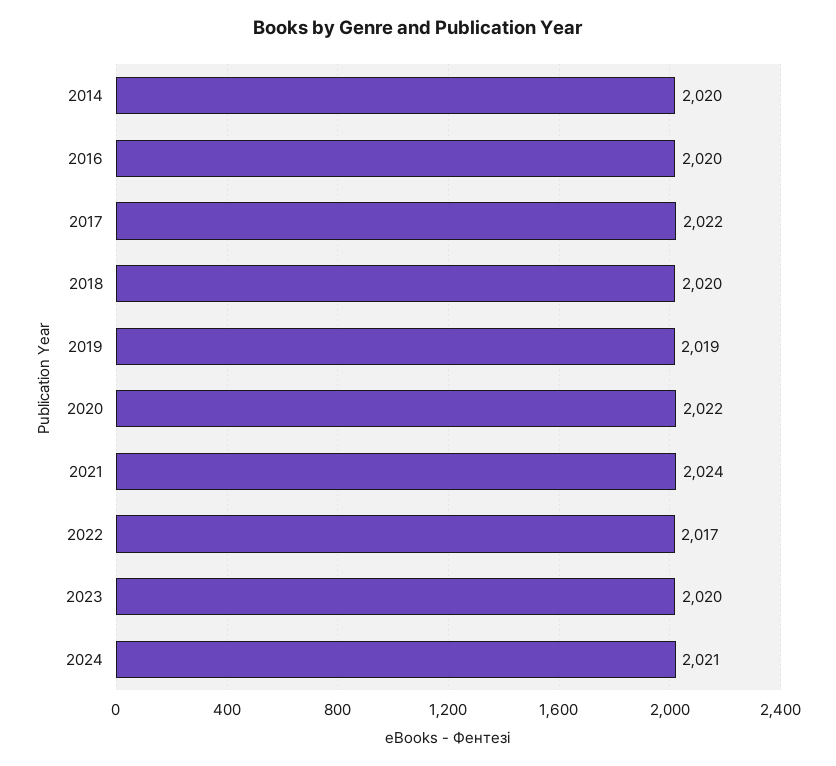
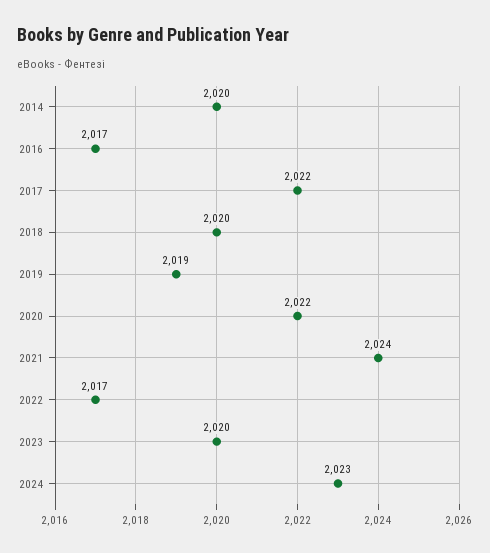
2016: 2020 -> 2017
2024: 2021 -> 2023

